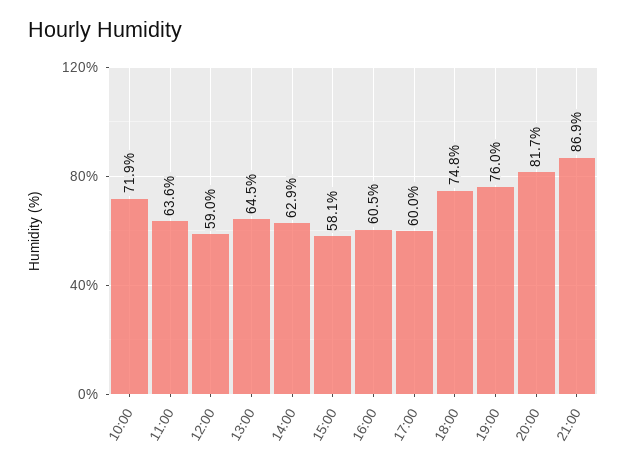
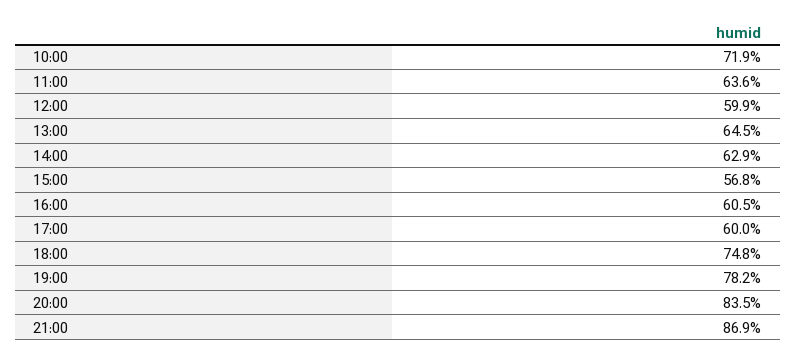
12:00: 59 -> 59.9
15:00: 58.1 -> 56.8
19:00: 76 -> 78.2
20:00: 81.7 -> 83.5

